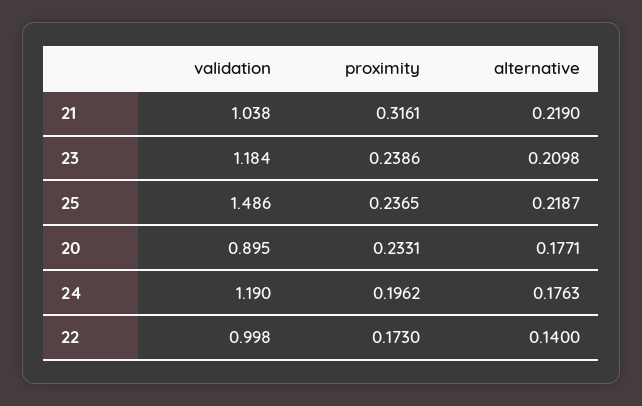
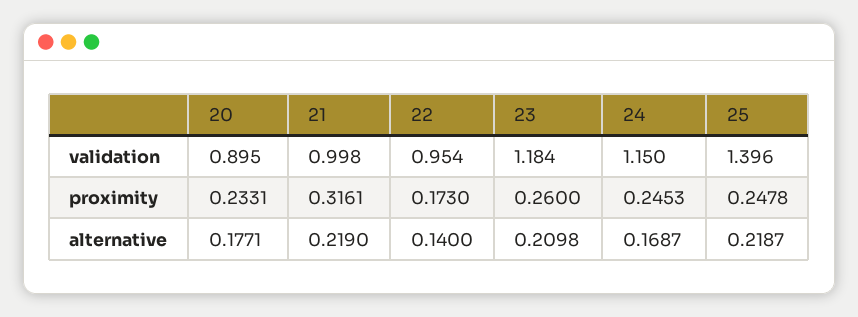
validation, 21: 1.038 -> 0.998
proximity, 23: 0.2386 -> 0.26
validation, 25: 1.486 -> 1.396
proximity, 25: 0.2365 -> 0.2478
validation, 24: 1.19 -> 1.15
proximity, 24: 0.1962 -> 0.2453
alternative, 24: 0.1763 -> 0.1687
validation, 22: 0.998 -> 0.954

